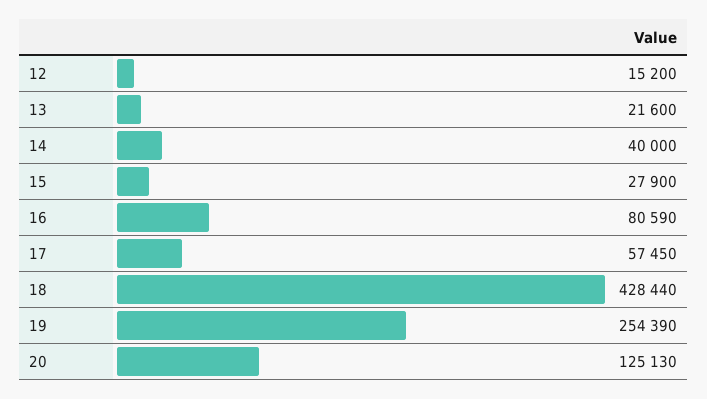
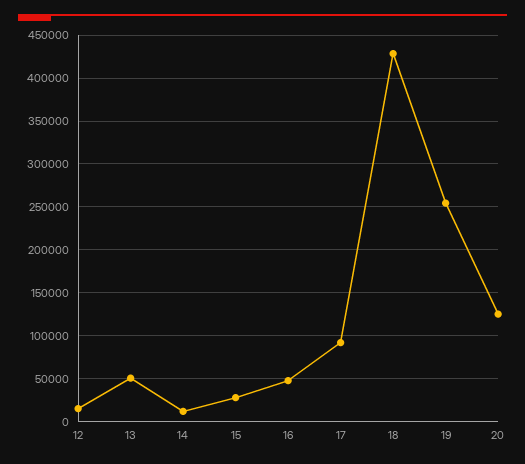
13: 21600 -> 50000
14: 40000 -> 10000
16: 80590 -> 50000
17: 57450 -> 90000

